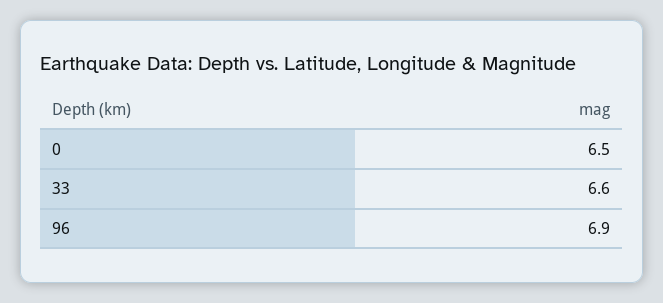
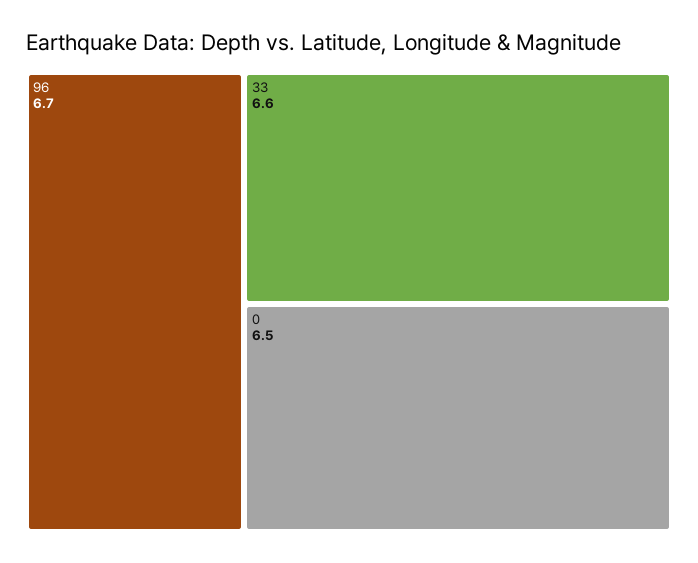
96: 6.9 -> 6.7

